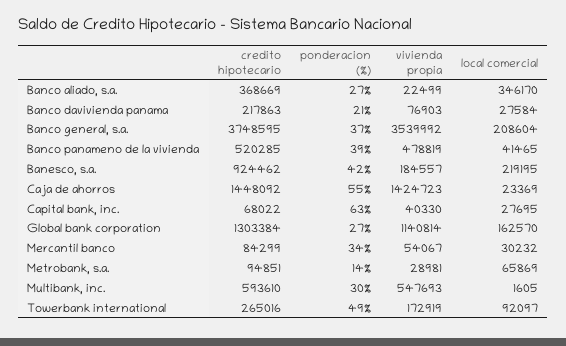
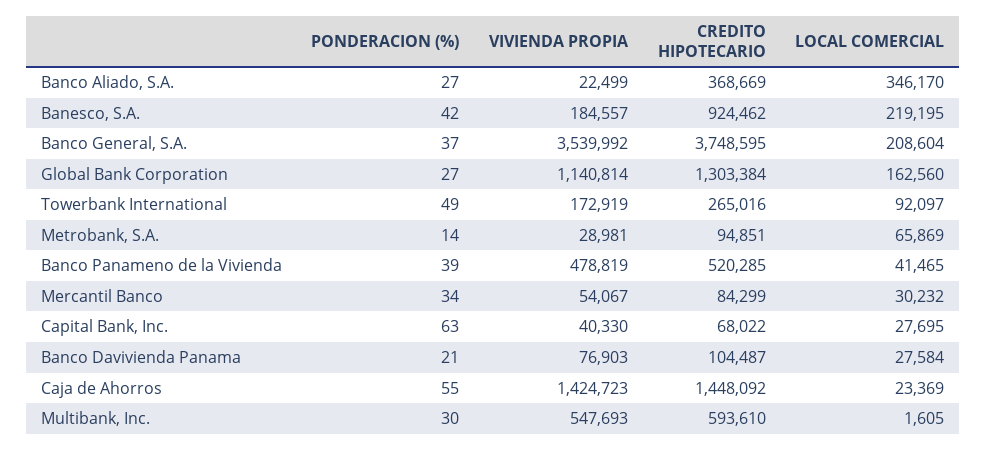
credito hipotecario, Banco davivienda panama: 217863 -> 104487
local comercial, Global bank corporation: 162570 -> 162560

